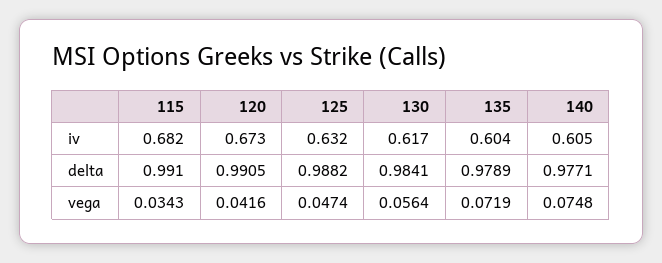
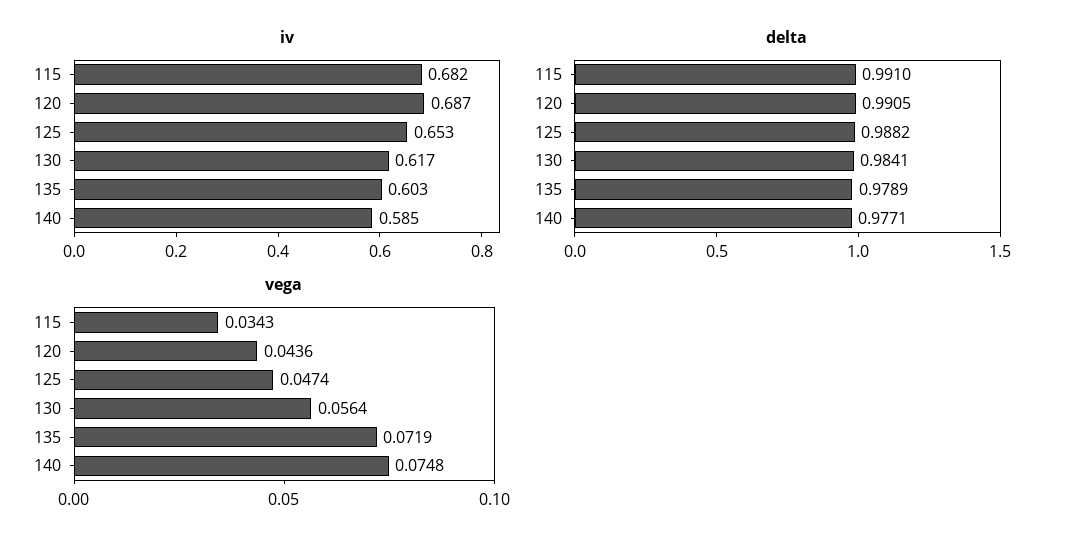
iv, 120: 0.673 -> 0.687
iv, 125: 0.632 -> 0.653
iv, 135: 0.604 -> 0.603
iv, 140: 0.605 -> 0.585
vega, 120: 0.0416 -> 0.0436

